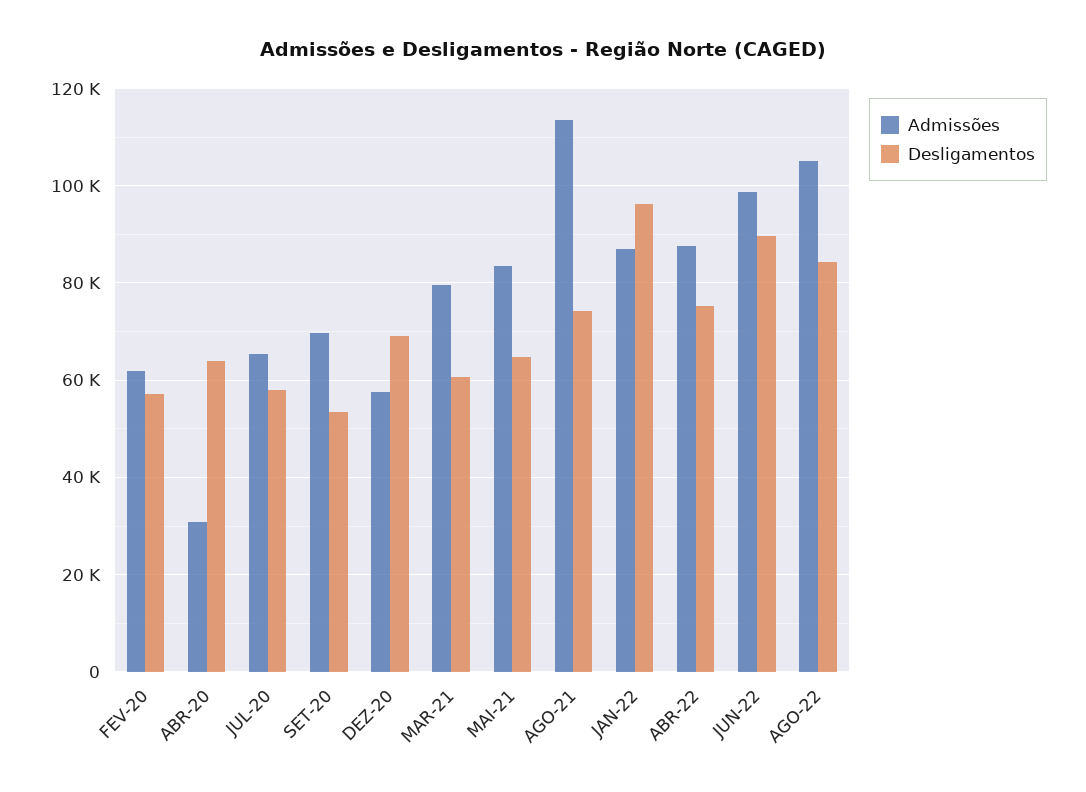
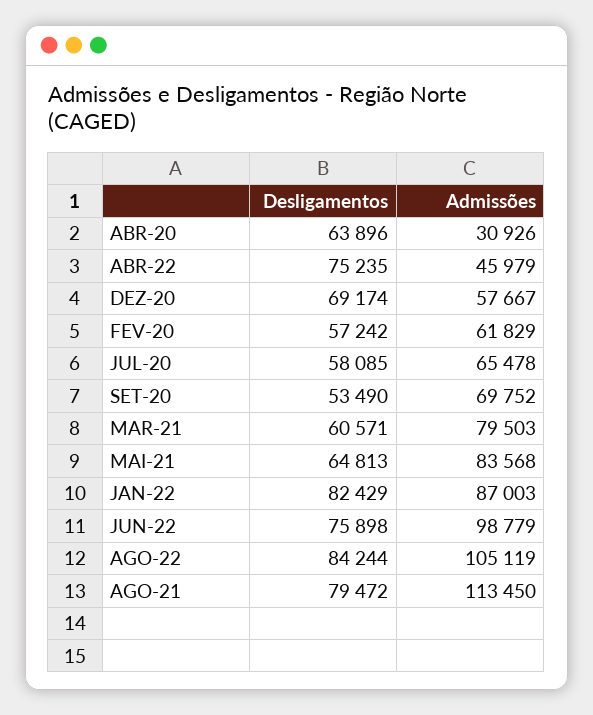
Desligamentos, AGO-21: 74000 -> 79472
Desligamentos, JAN-22: 96000 -> 82429
Admissões, ABR-22: 88000 -> 45979
Desligamentos, JUN-22: 90000 -> 75898

